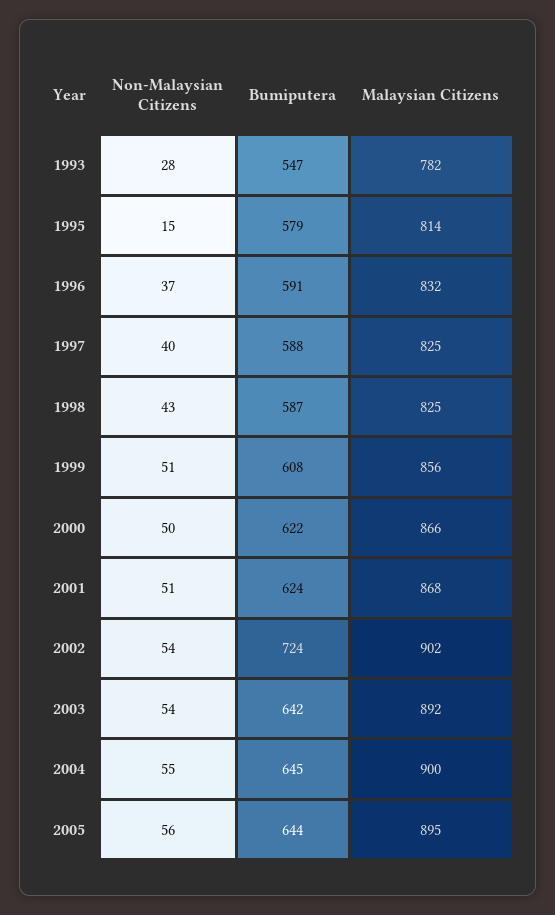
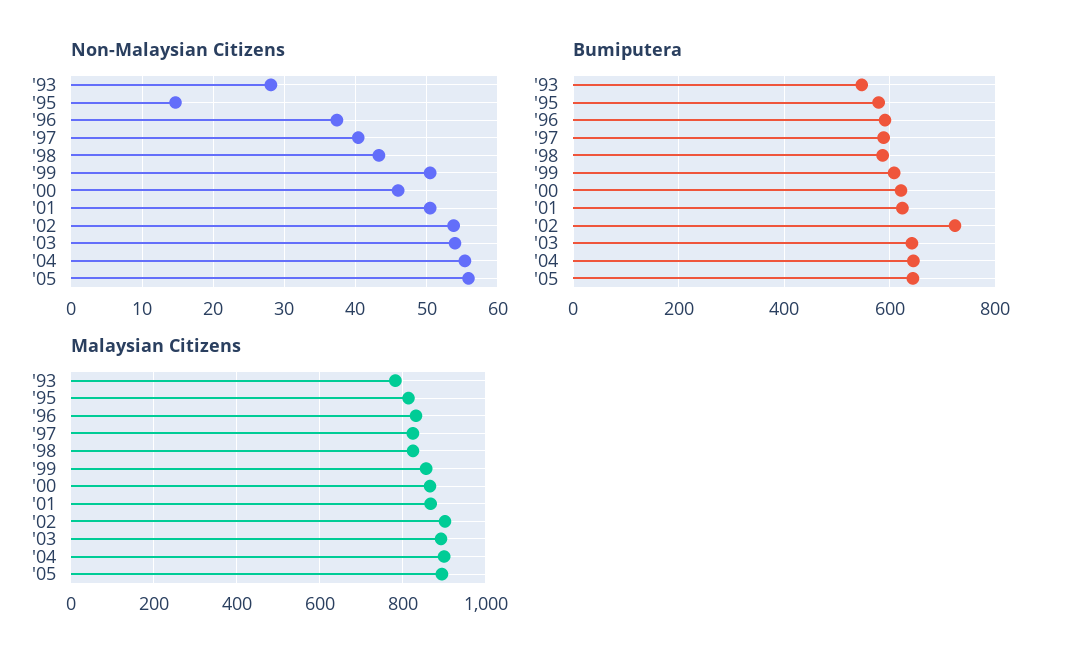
Non-Malaysian Citizens, 2000: 50 -> 46

